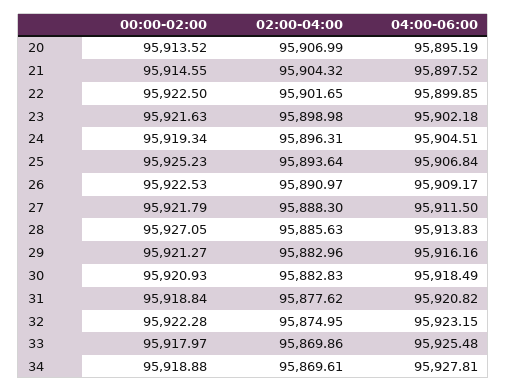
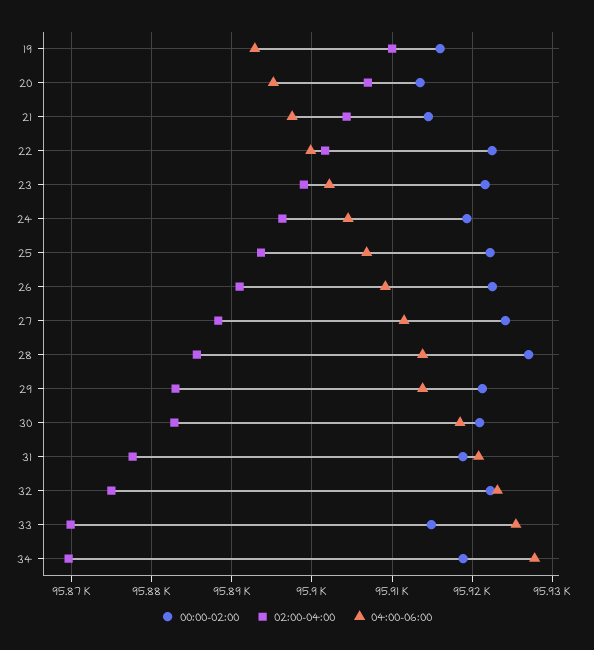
00:00-02:00, 25: 95925.23 -> 95922
00:00-02:00, 27: 95921.79 -> 95924
04:00-06:00, 29: 95916.16 -> 95914
00:00-02:00, 33: 95917.97 -> 95915
00:00-02:00, 19: none -> 95916
02:00-04:00, 19: none -> 95910
04:00-06:00, 19: none -> 95893

